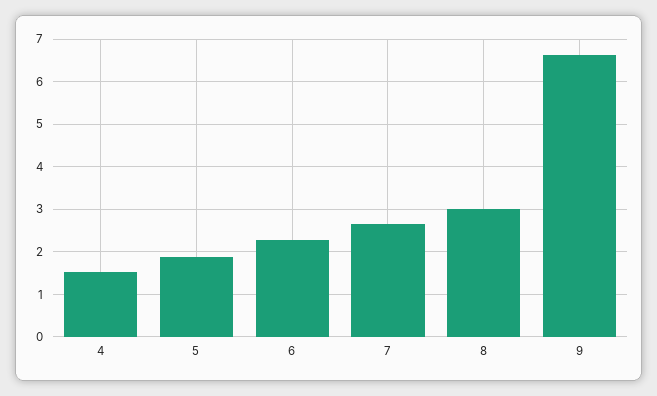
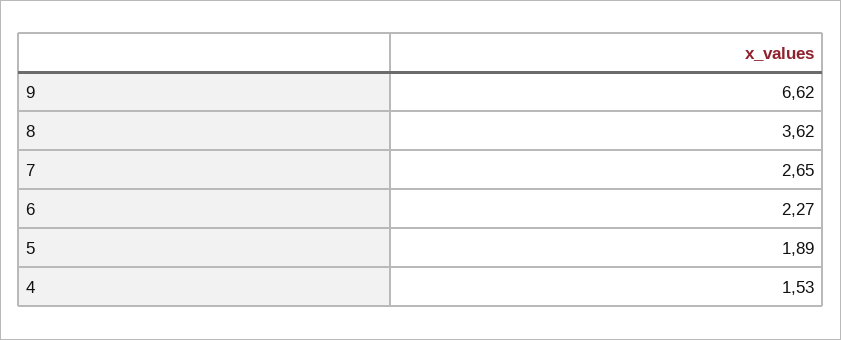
8: 3 -> 3.62

